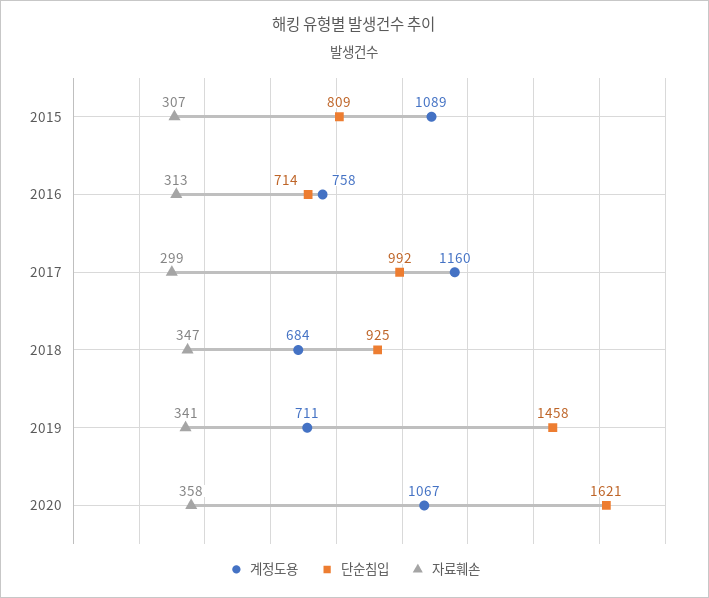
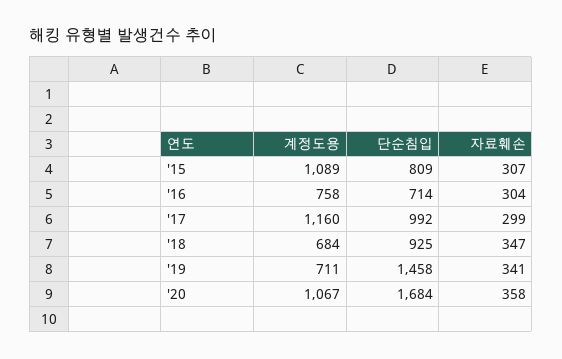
자료훼손, 2016: 313 -> 304
단순침입, 2020: 1621 -> 1684

